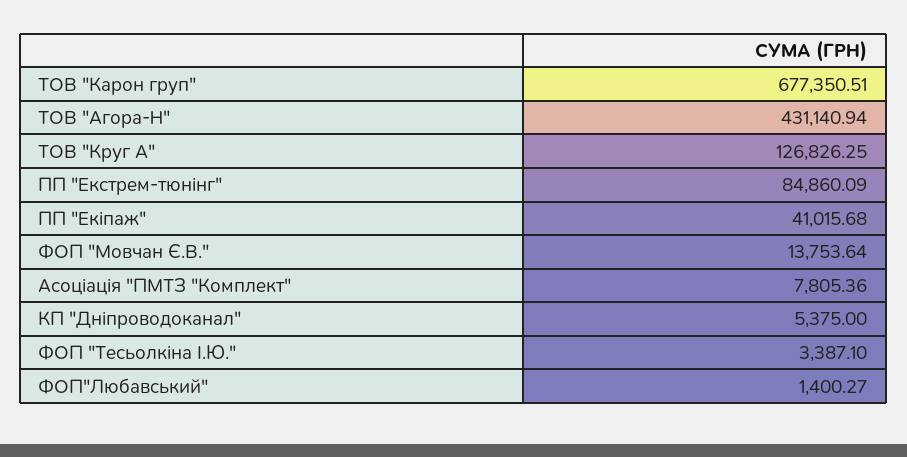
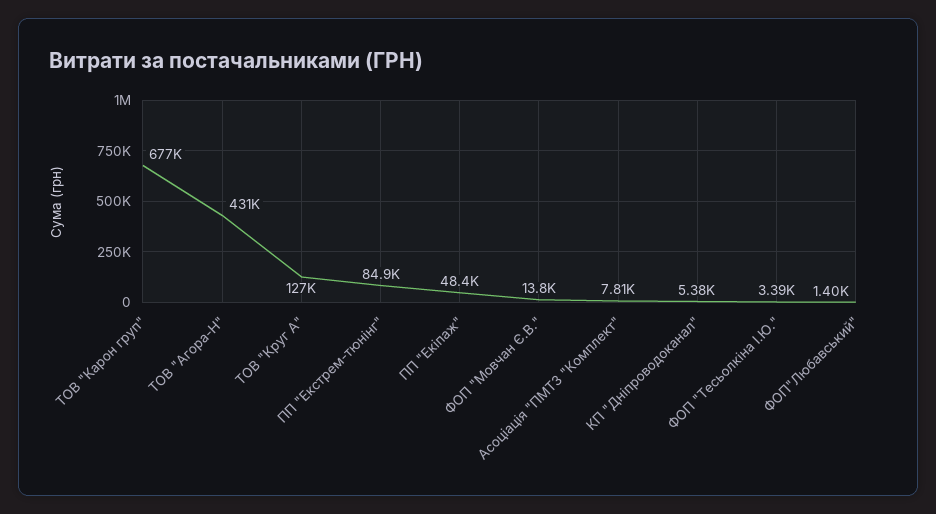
ПП "Екіпаж": 41015.68 -> 48400

